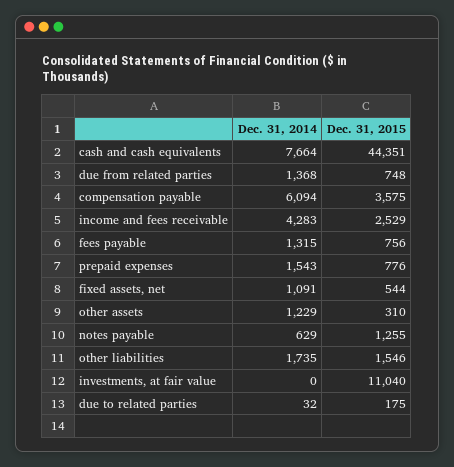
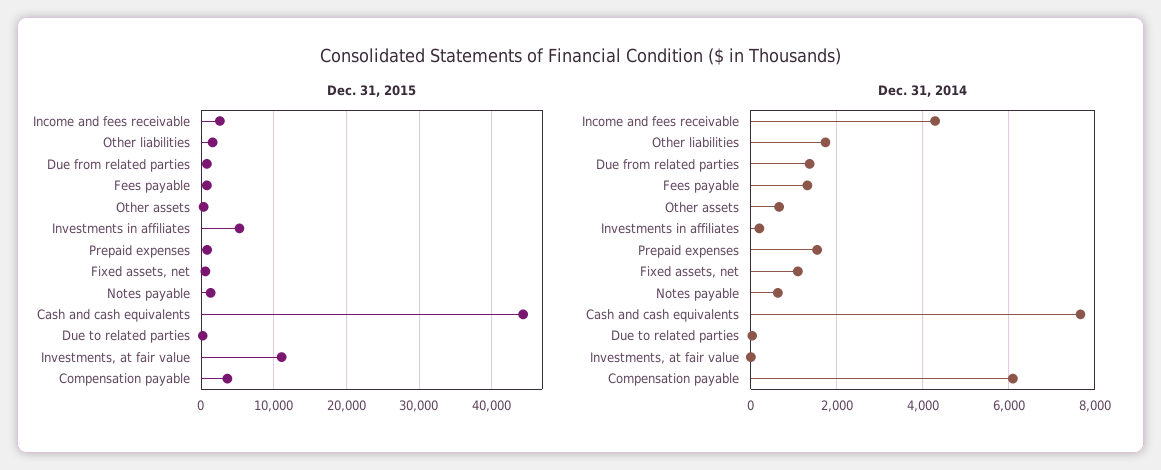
Dec. 31, 2014, other assets: 1229 -> 600
Dec. 31, 2015, Investments in affiliates: none -> 5000
Dec. 31, 2014, Investments in affiliates: none -> 200

